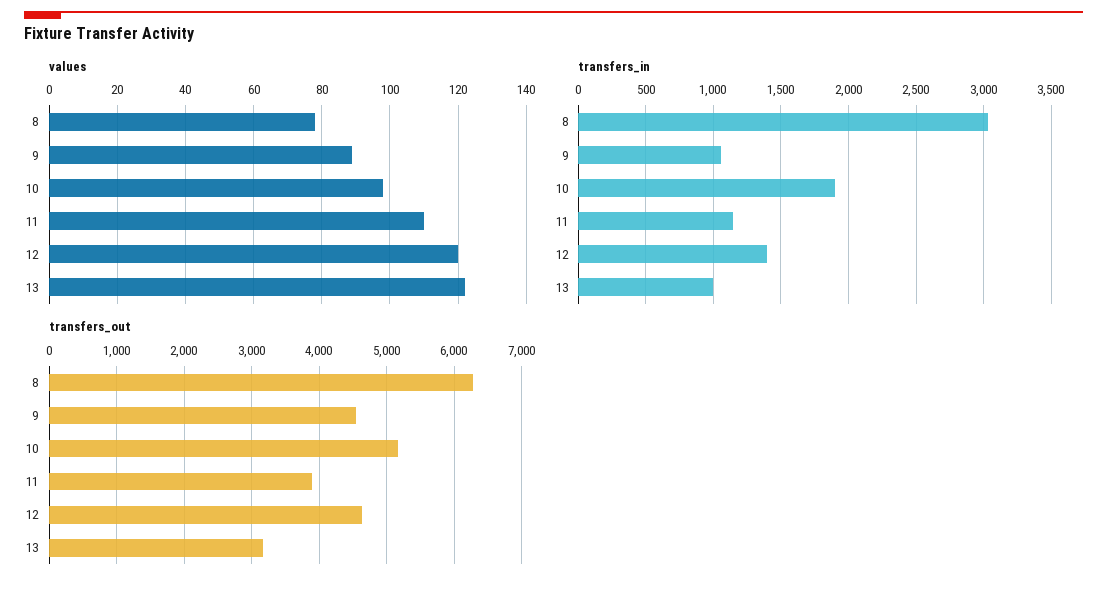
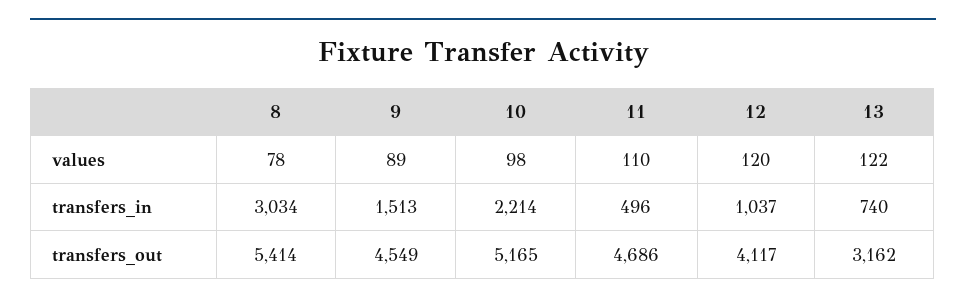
transfers_in, 9: 1050 -> 1513
transfers_in, 10: 1900 -> 2214
transfers_in, 11: 1150 -> 496
transfers_in, 12: 1400 -> 1037
transfers_in, 13: 1000 -> 740
transfers_out, 8: 6300 -> 5414
transfers_out, 11: 3900 -> 4686
transfers_out, 12: 4600 -> 4117

